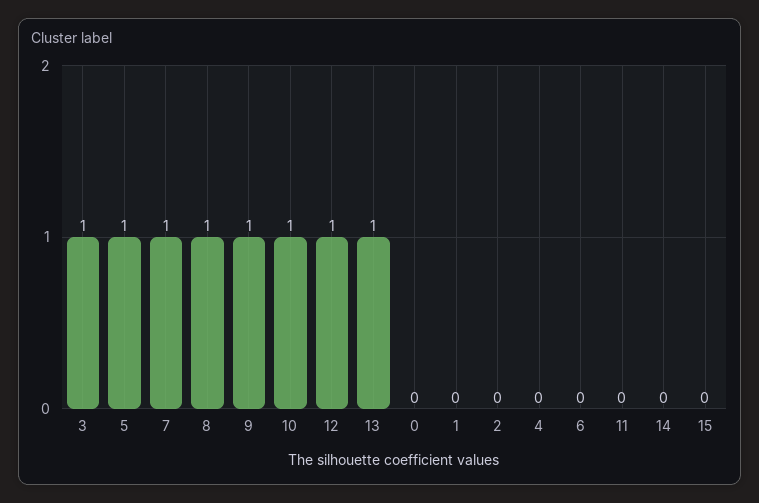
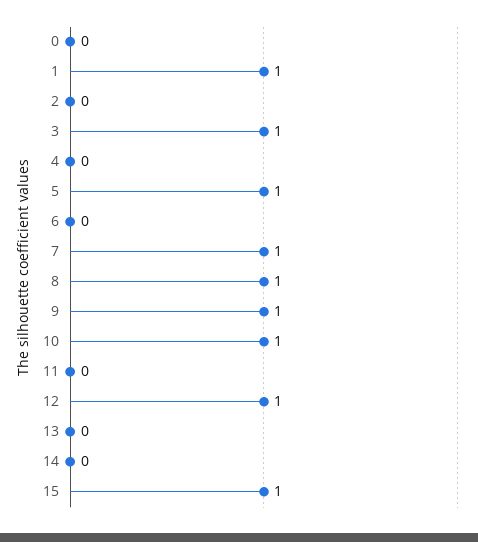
13: 1 -> 0
1: 0 -> 1
15: 0 -> 1

